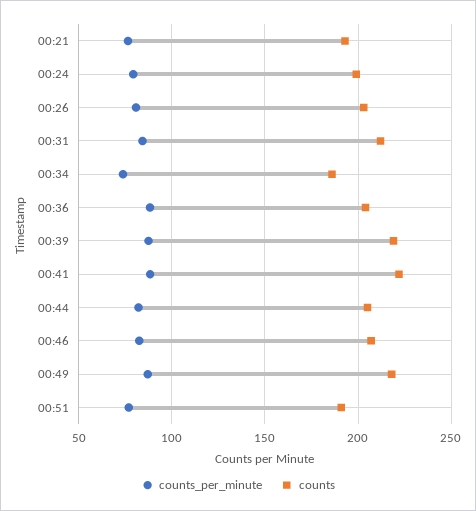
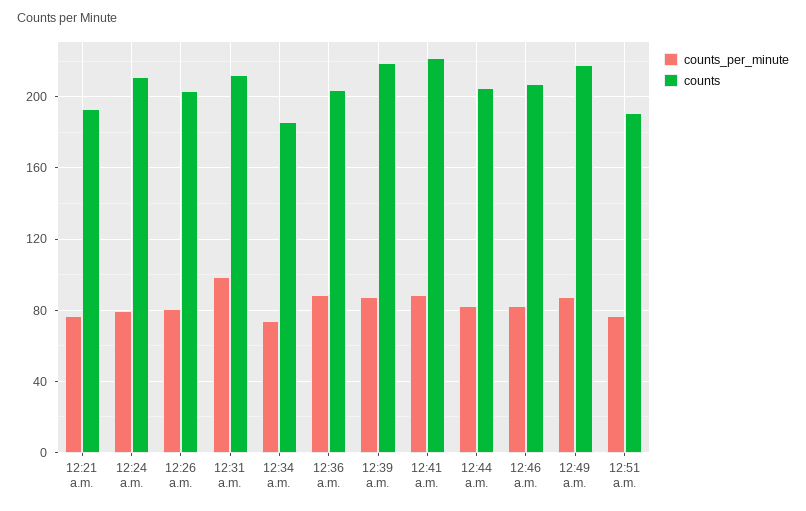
counts, 00:24: 200 -> 210
counts_per_minute, 00:31: 85 -> 100

